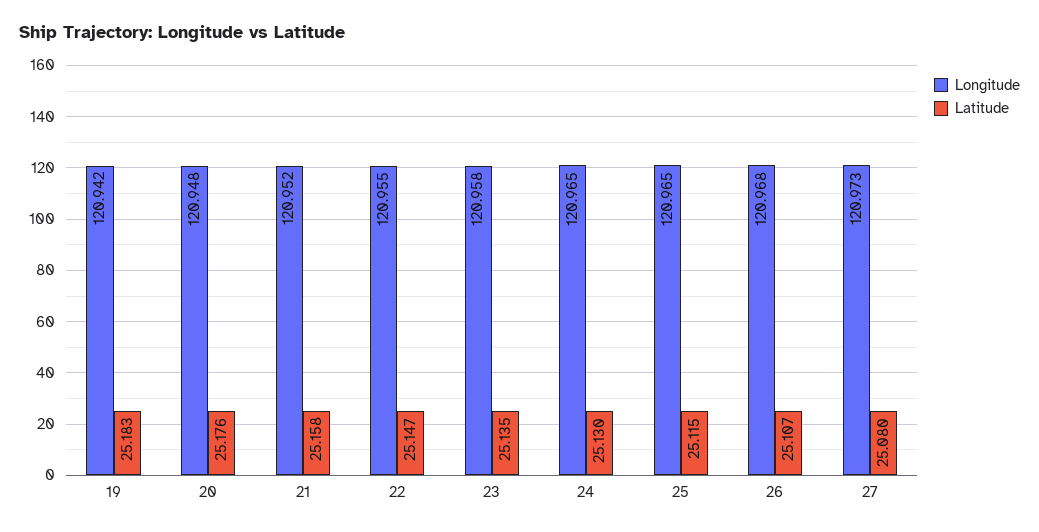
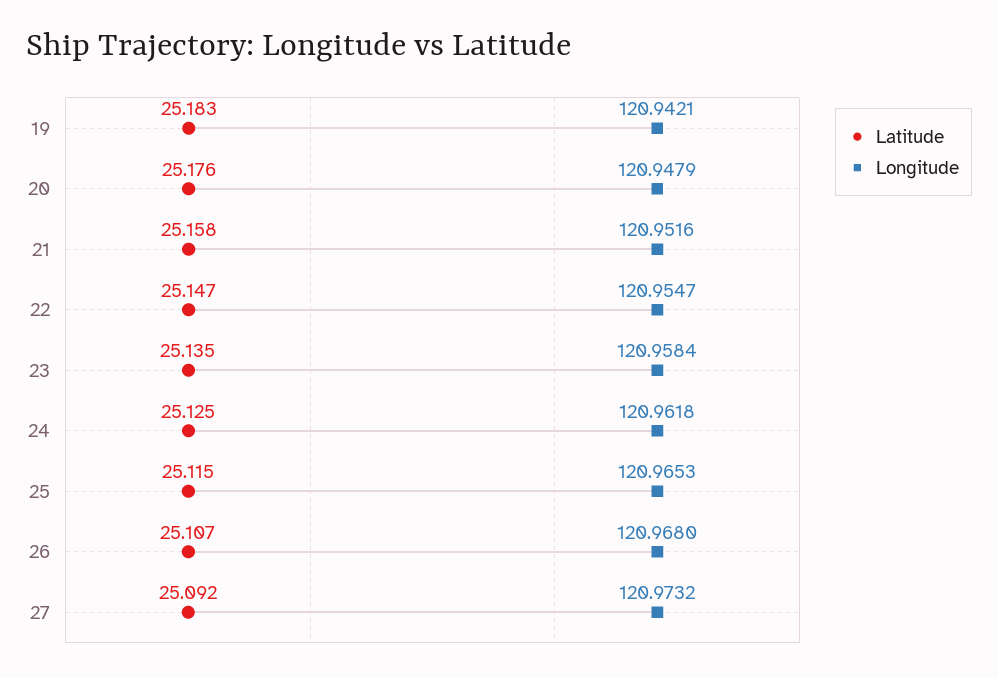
Longitude, 24: 120.965 -> 120.9618
Latitude, 24: 25.13 -> 25.125
Latitude, 27: 25.08 -> 25.092

